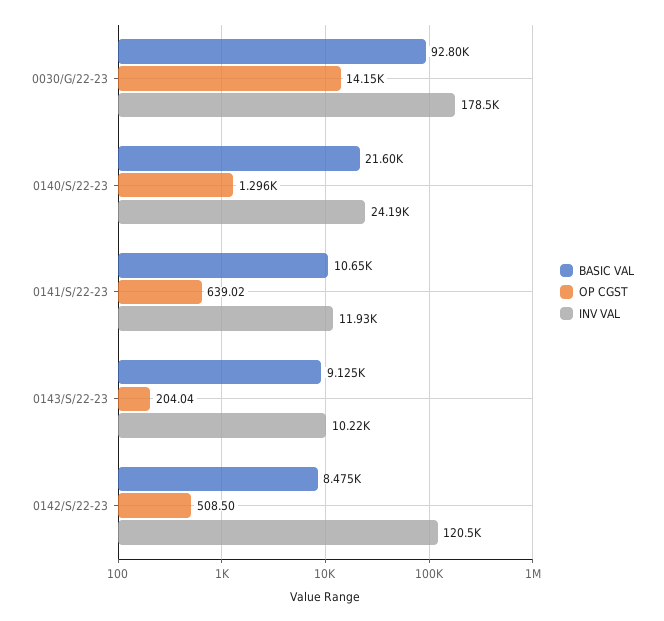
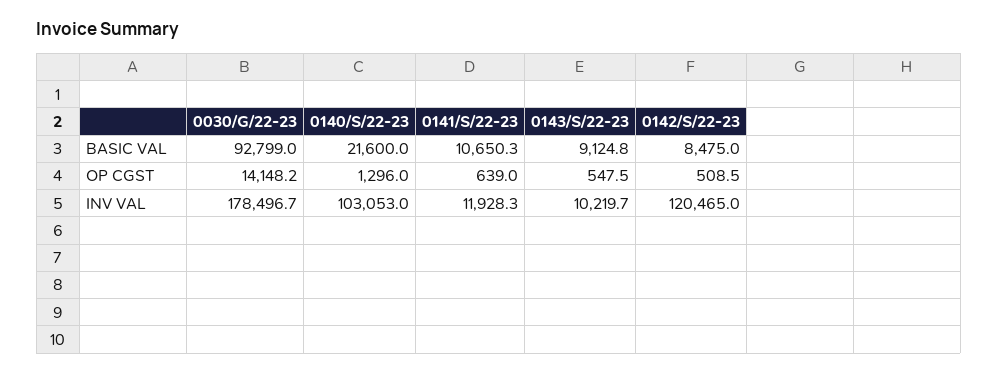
INV VAL, 0140/S/22-23: 24190 -> 103053
OP CGST, 0143/S/22-23: 204.04 -> 547.5

